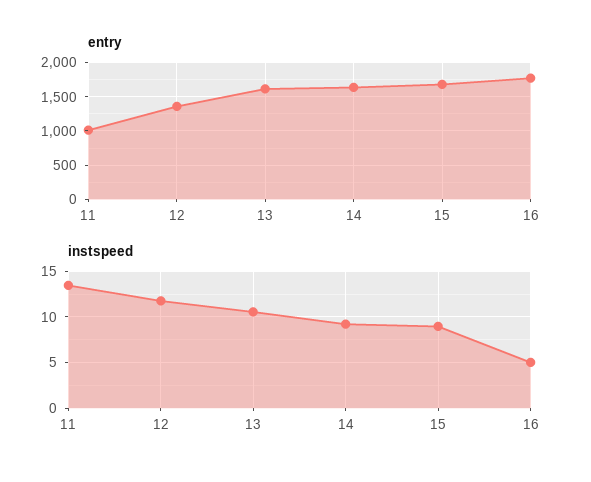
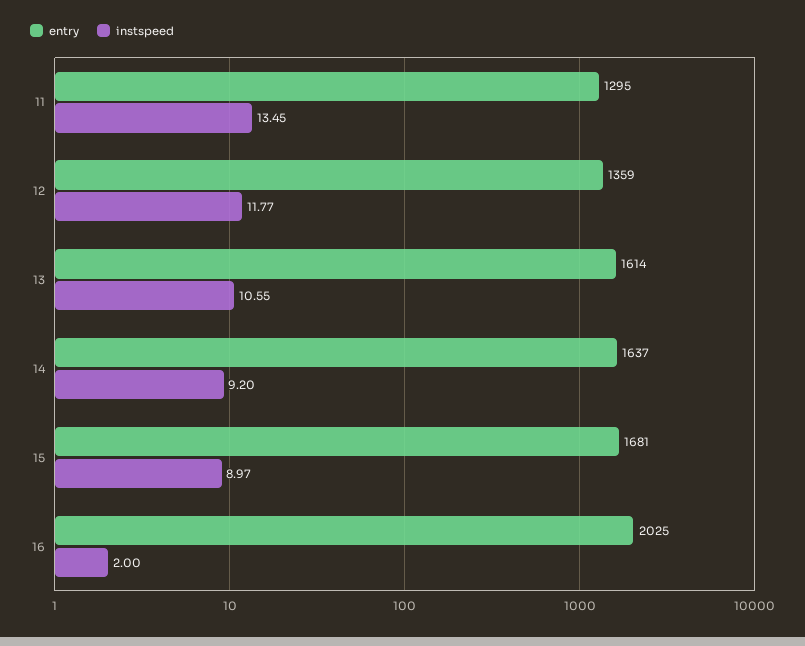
entry, 11: 1000 -> 1295
entry, 16: 1800 -> 2025
instspeed, 16: 5 -> 2

